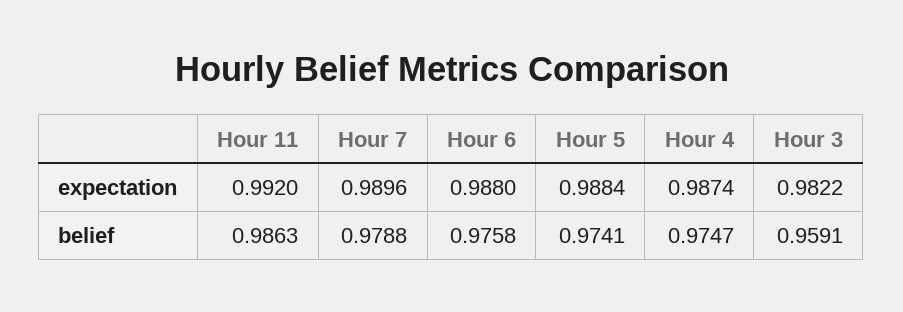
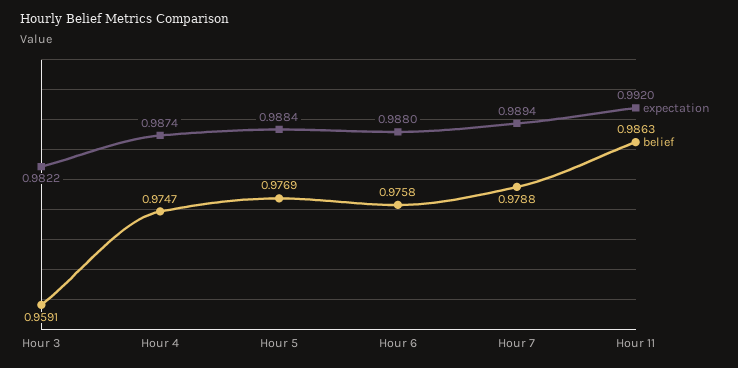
expectation, Hour 7: 0.9896 -> 0.9894
belief, Hour 5: 0.9741 -> 0.9769

